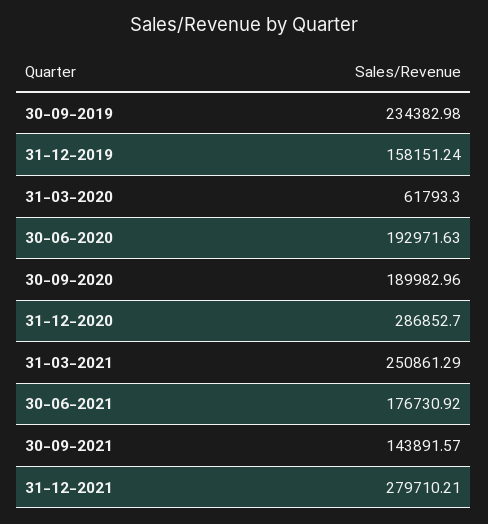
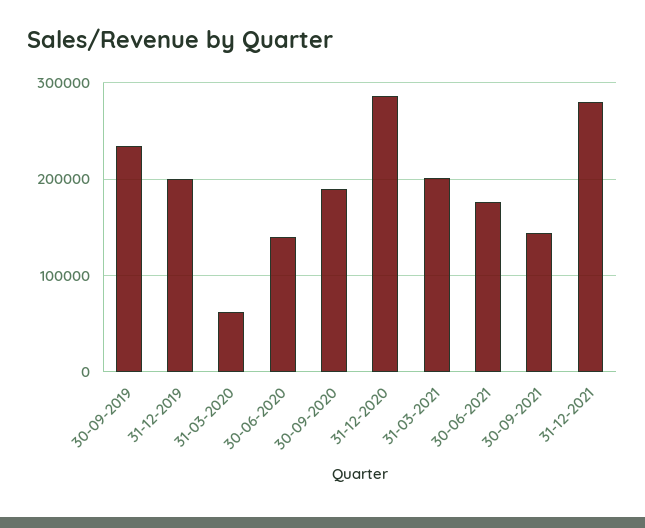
31-12-2019: 158151.24 -> 200000
30-06-2020: 192971.63 -> 140000
31-03-2021: 250861.29 -> 200000

